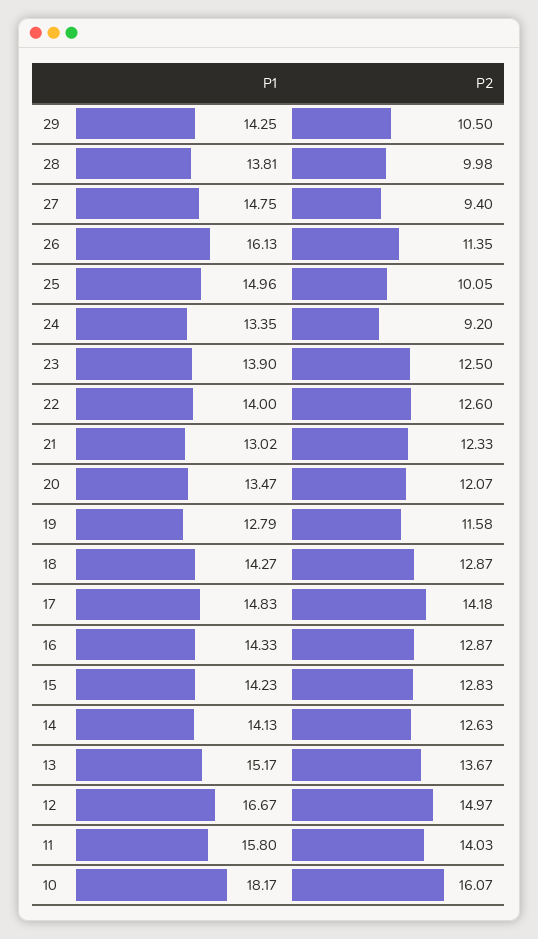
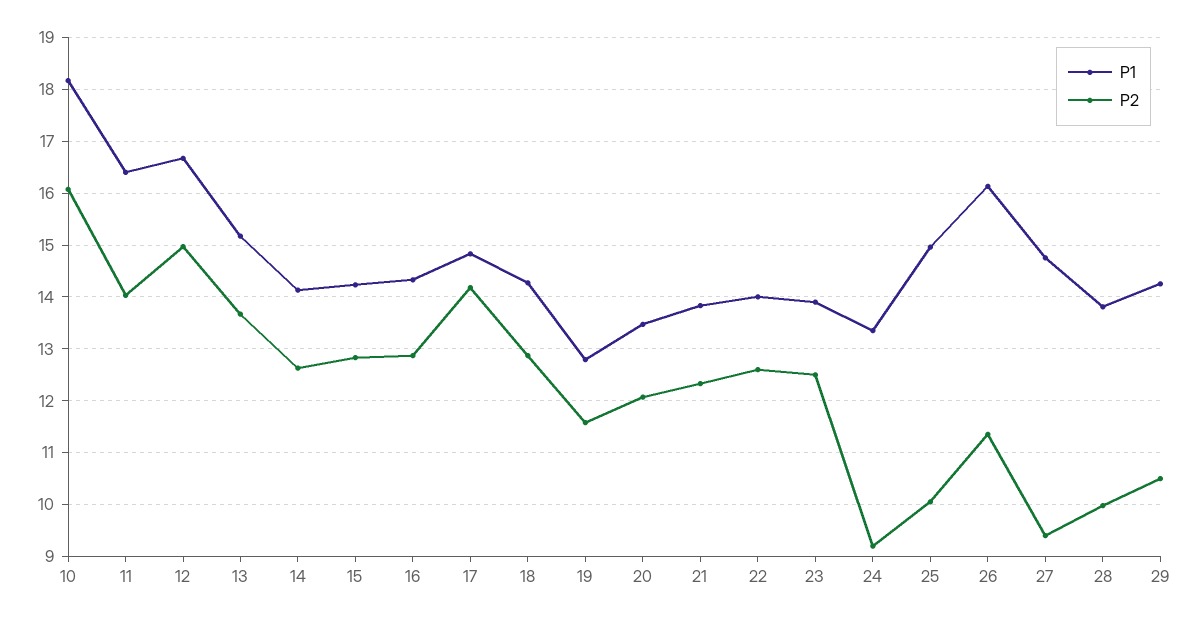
P1, 21: 13.02 -> 13.8
P1, 11: 15.8 -> 16.4

